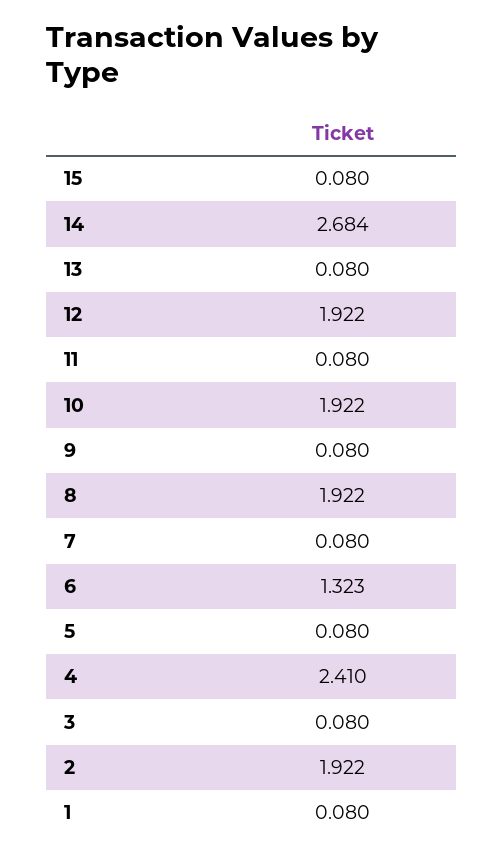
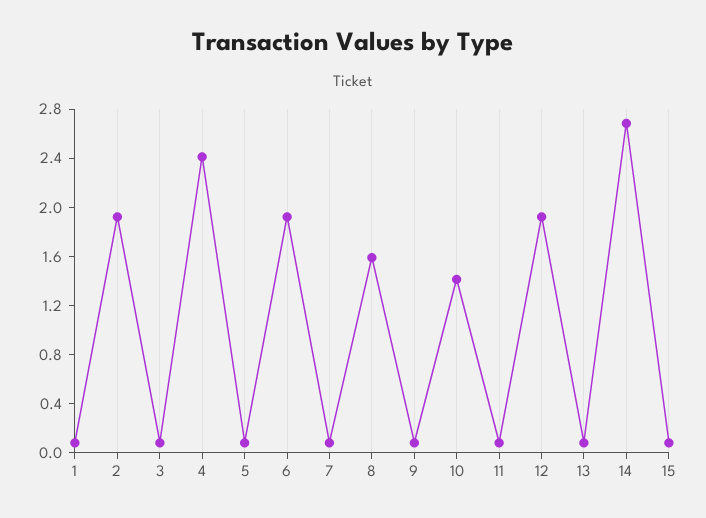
10: 1.922 -> 1.4
8: 1.922 -> 1.6
6: 1.323 -> 1.9

